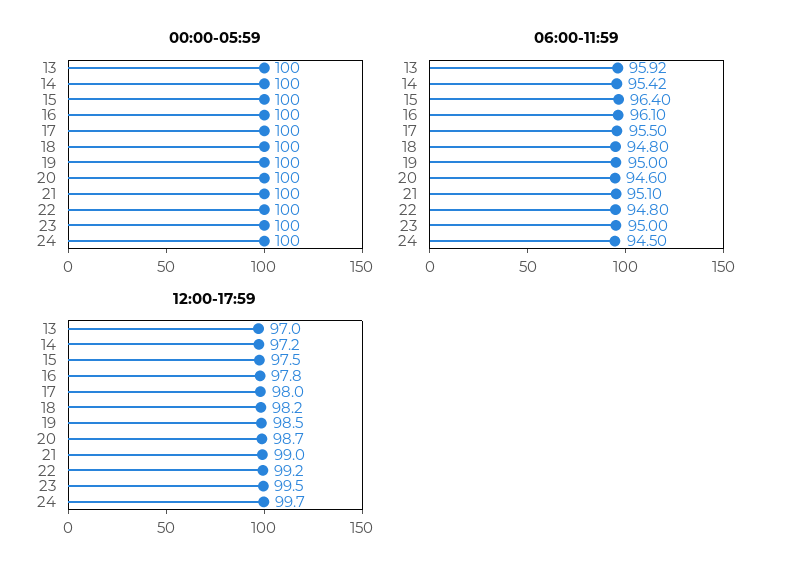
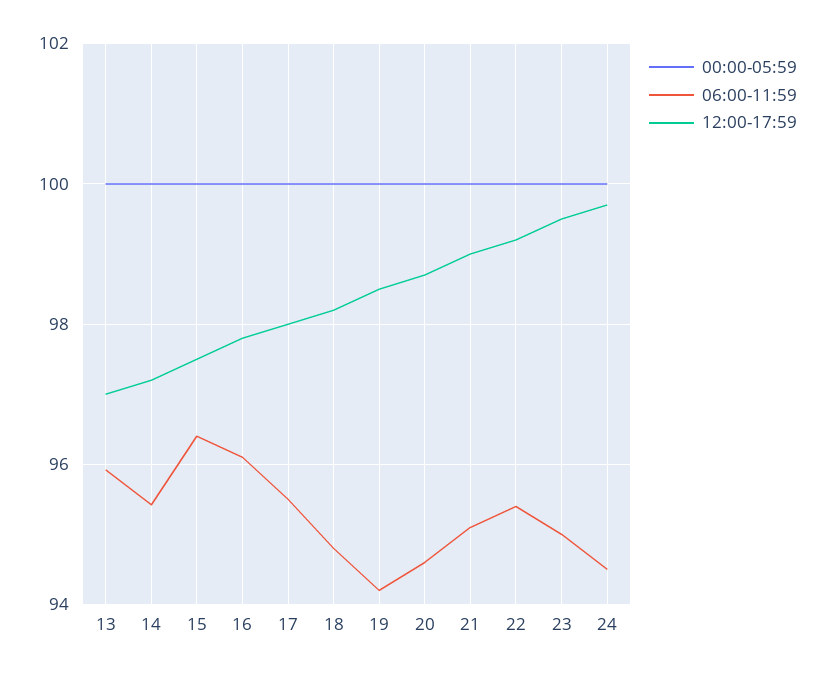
06:00-11:59, 19: 95 -> 94.2
06:00-11:59, 22: 94.8 -> 95.4

